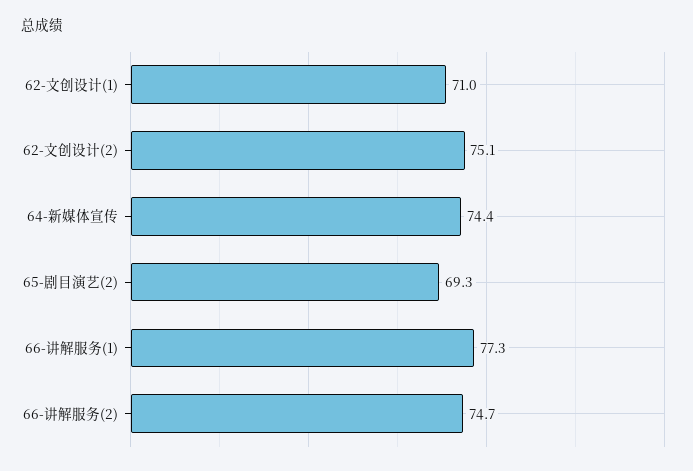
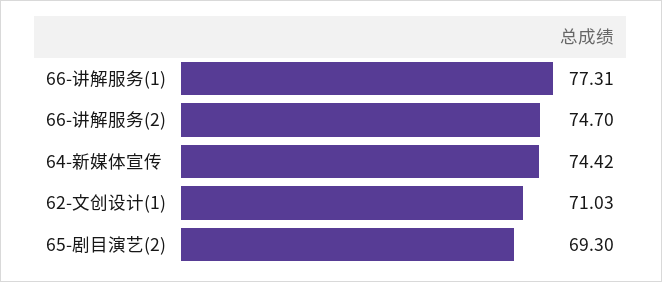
62-文创设计(2): 75.1 -> none

